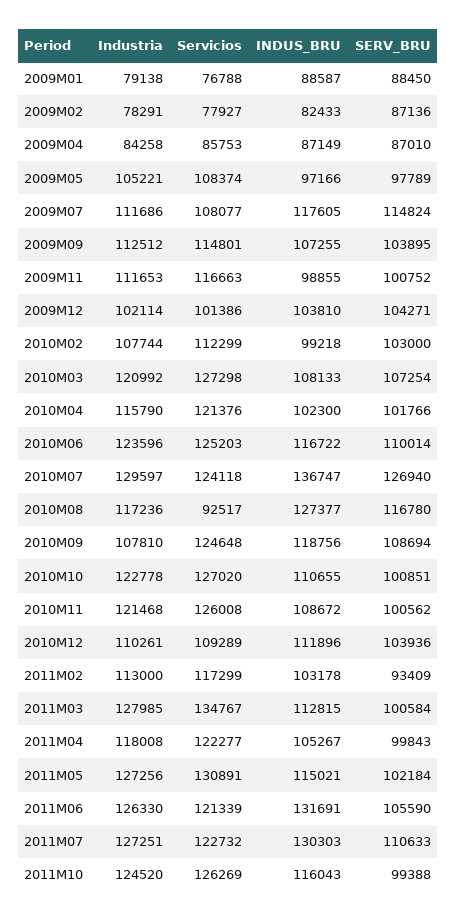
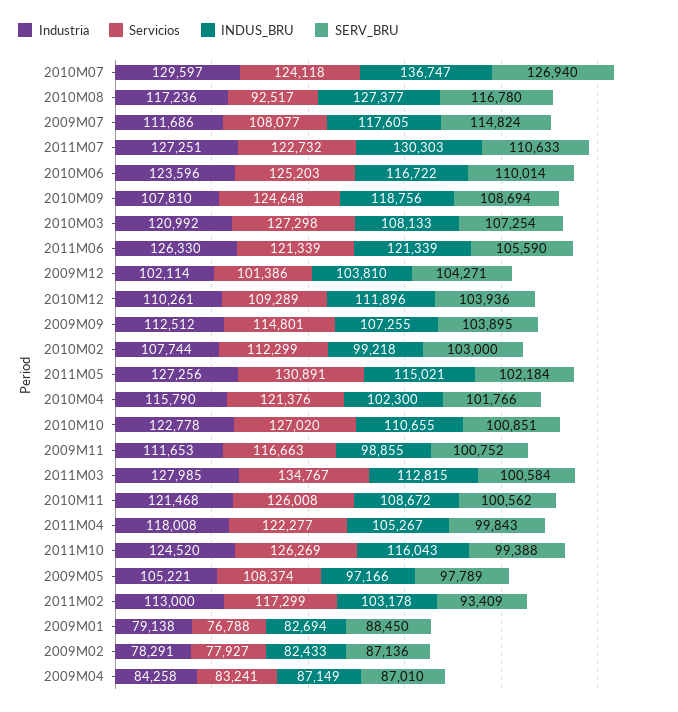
INDUS_BRU, 2009M01: 88587 -> 82694
Servicios, 2009M04: 85753 -> 83241
INDUS_BRU, 2011M06: 131691 -> 121339

